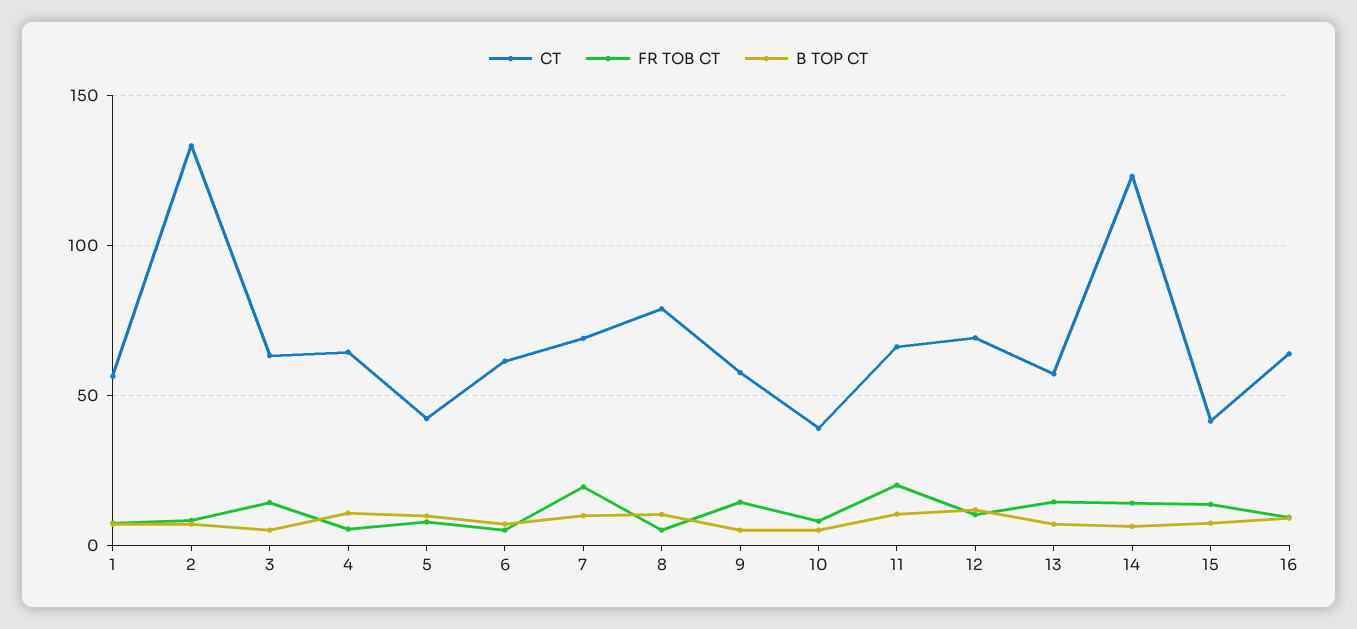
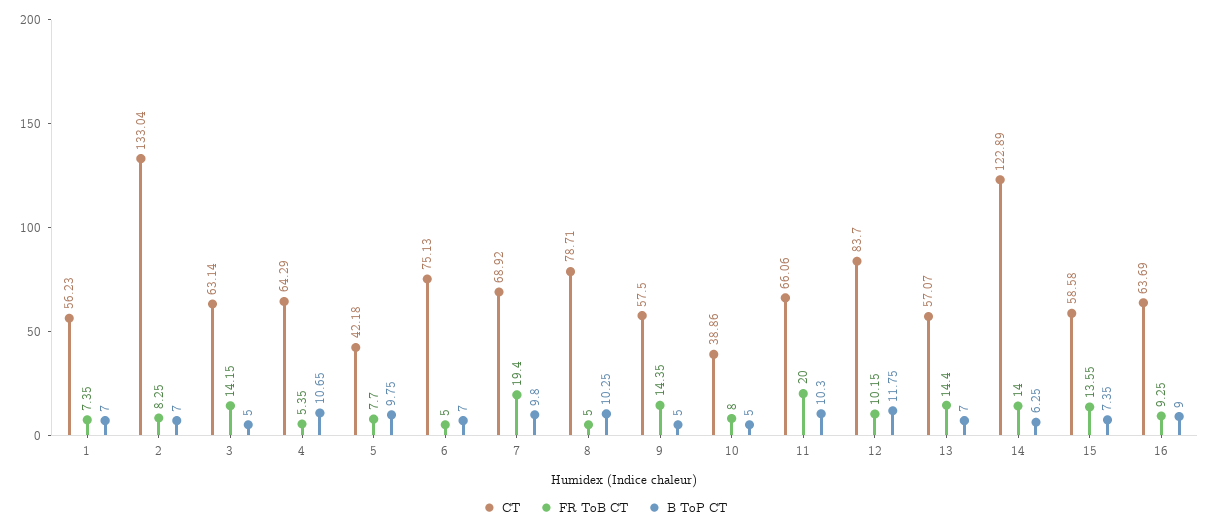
CT, 6: 60 -> 75.13
CT, 12: 70 -> 83.7
CT, 15: 40 -> 58.58

